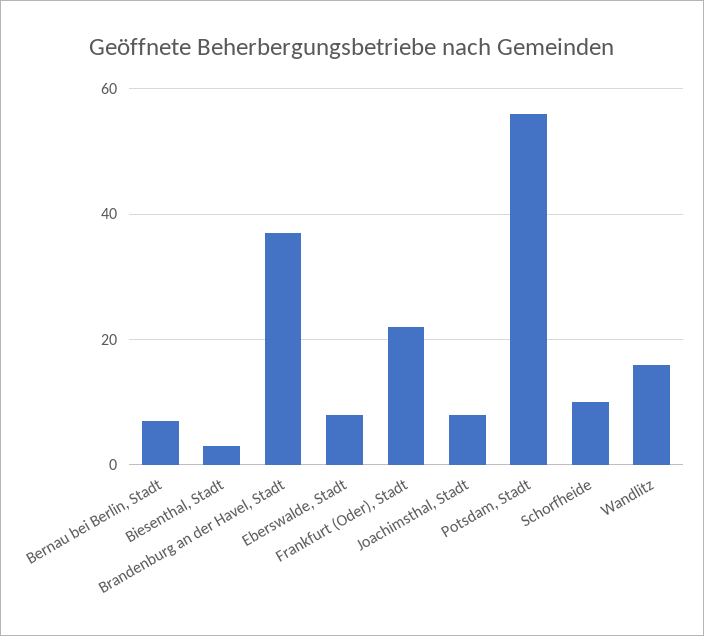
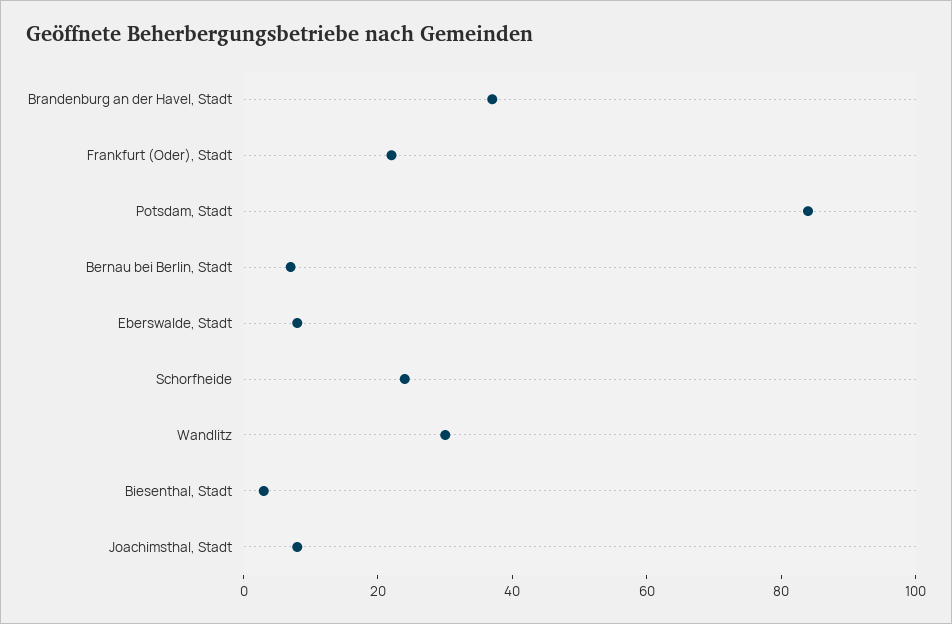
Potsdam, Stadt: 55 -> 85
Schorfheide: 10 -> 25
Wandlitz: 15 -> 30

